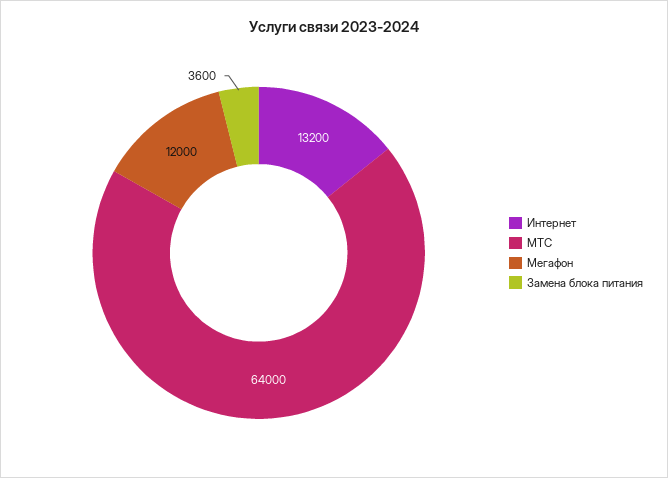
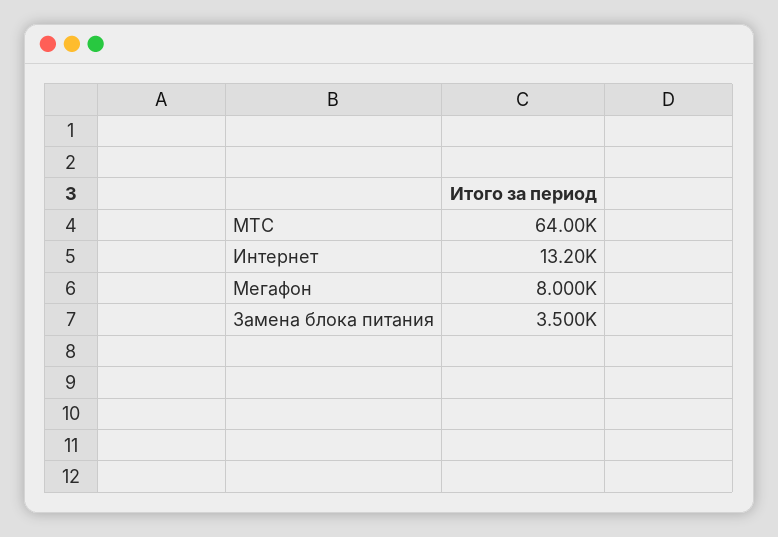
Мегафон: 12000 -> 8000
Замена блока питания: 3600 -> 3500

